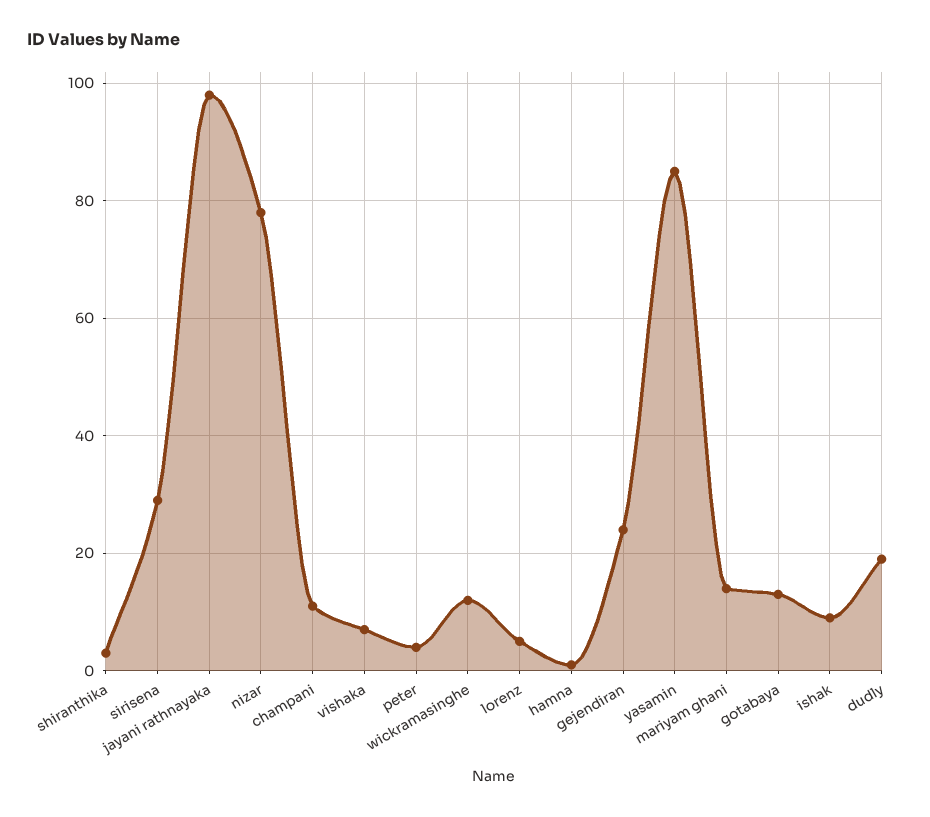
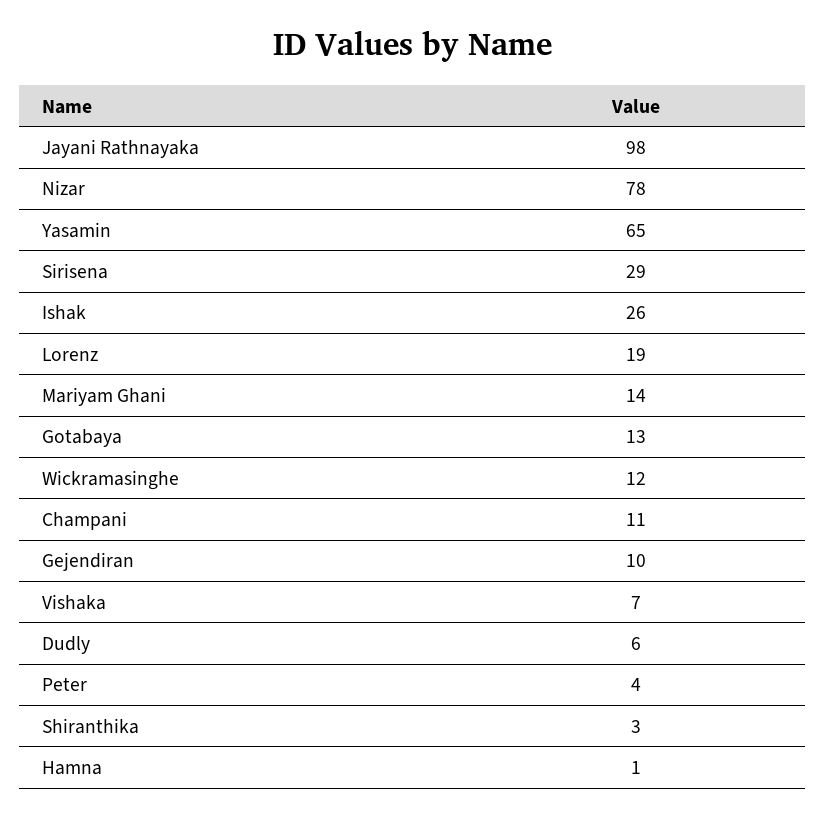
lorenz: 5 -> 19
gejendiran: 25 -> 10
yasamin: 85 -> 65
ishak: 10 -> 26
dudly: 20 -> 6

